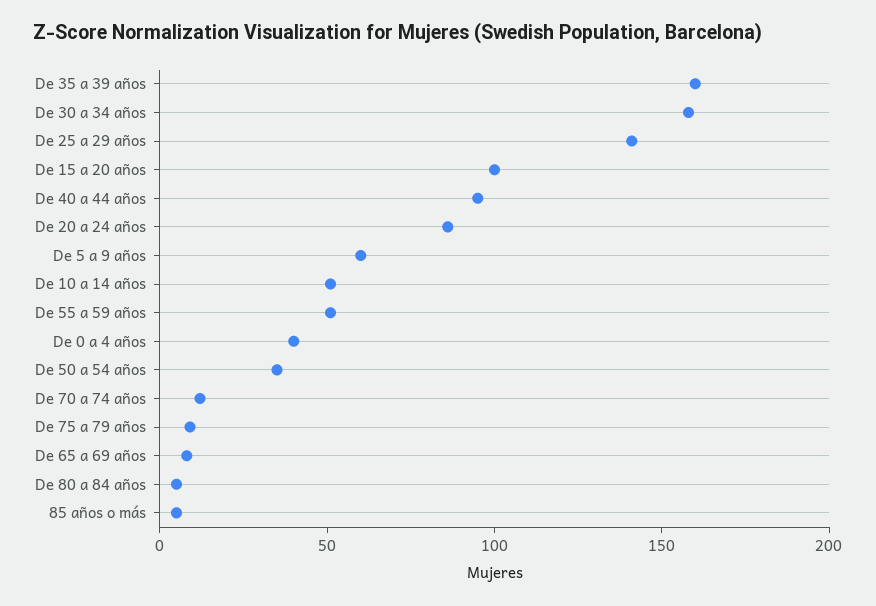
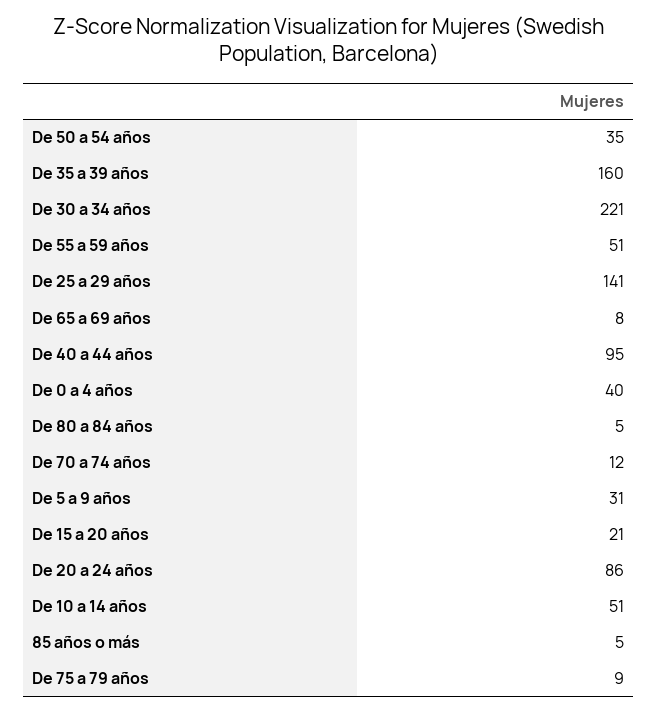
De 30 a 34 años: 160 -> 221
De 15 a 20 años: 100 -> 21
De 5 a 9 años: 60 -> 31

